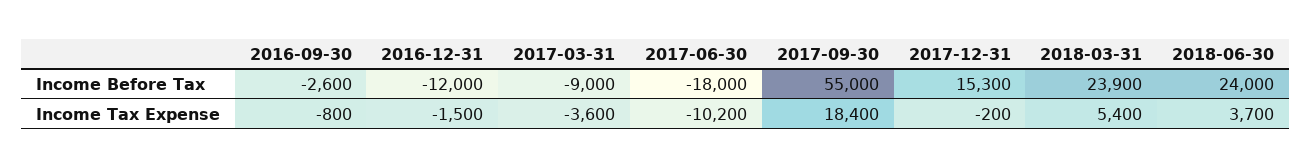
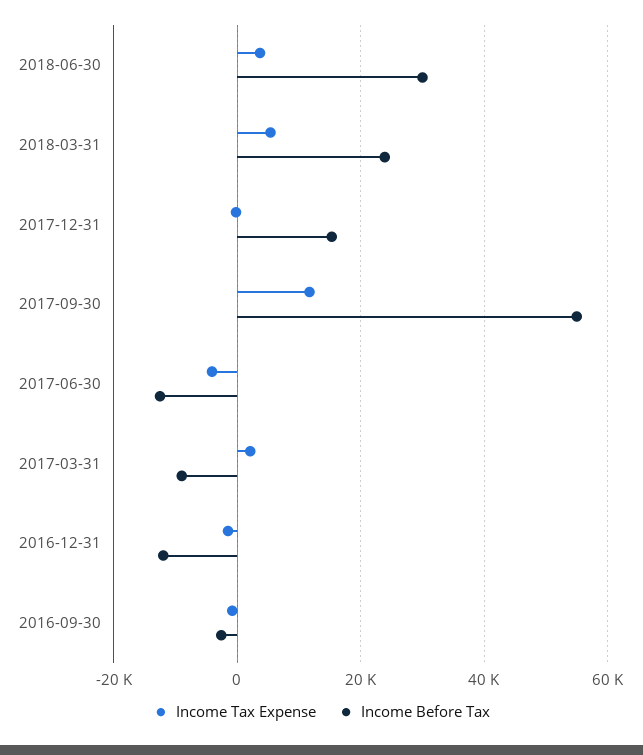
Income Before Tax, 2017-06-30: -18000 -> -12000
Income Before Tax, 2018-06-30: 24000 -> 30000
Income Tax Expense, 2017-03-31: -3600 -> 2000
Income Tax Expense, 2017-06-30: -10200 -> -4000
Income Tax Expense, 2017-09-30: 18400 -> 12000

